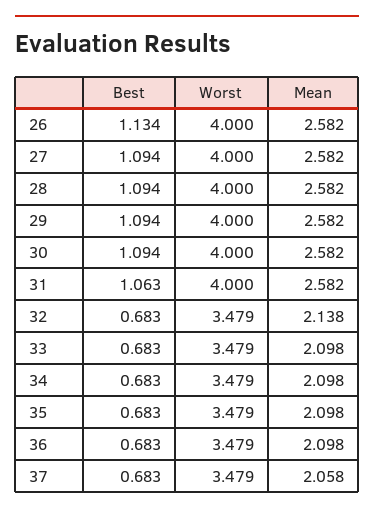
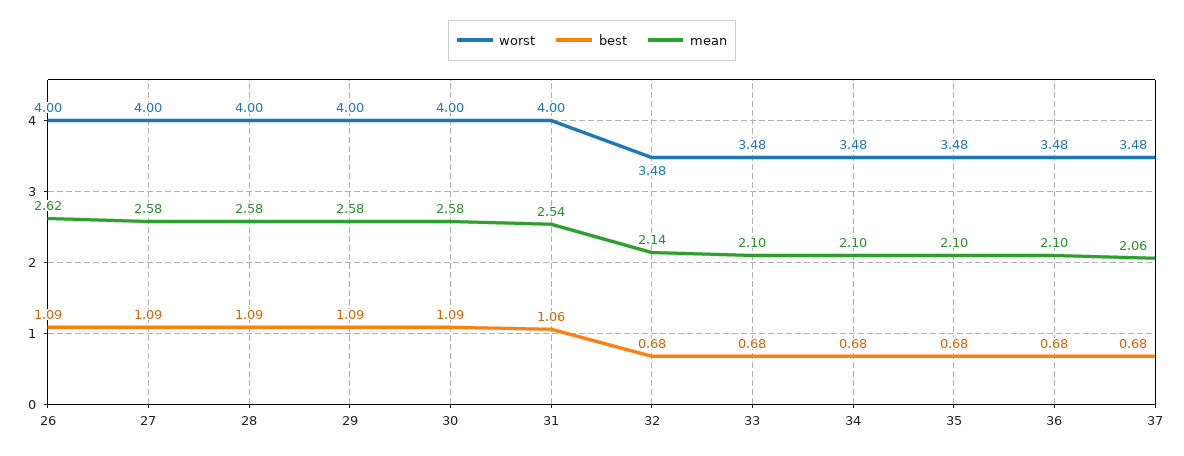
Best, 26: 1.134 -> 1.09
Mean, 26: 2.582 -> 2.62
Mean, 31: 2.582 -> 2.54

